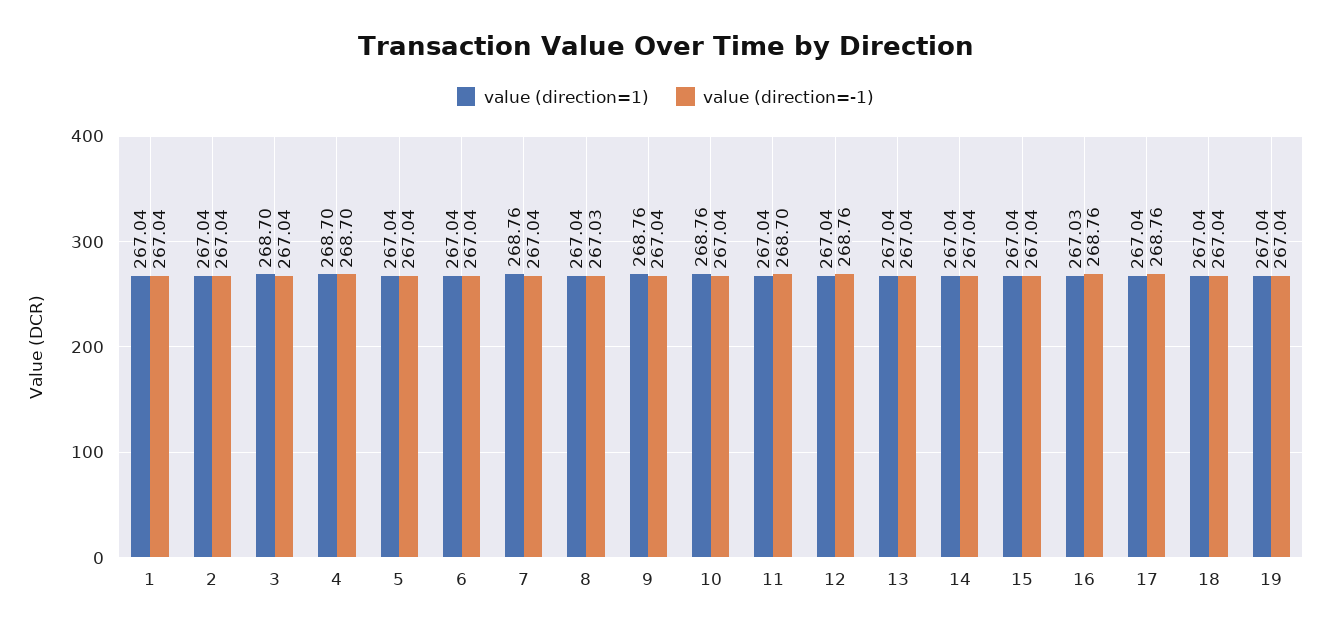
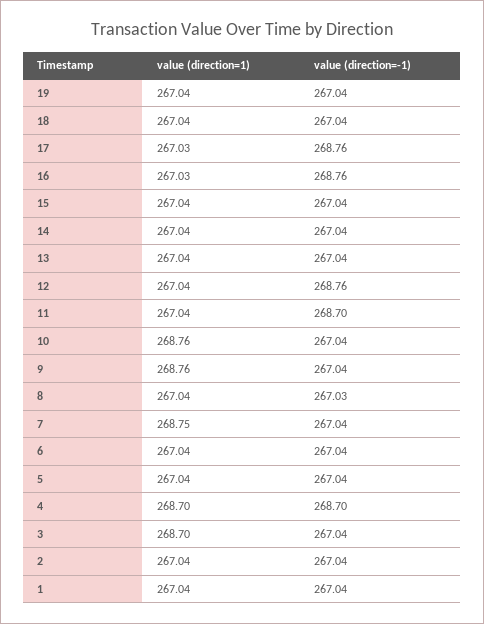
value (direction=1), 7: 268.76 -> 268.75
value (direction=1), 17: 267.04 -> 267.03

